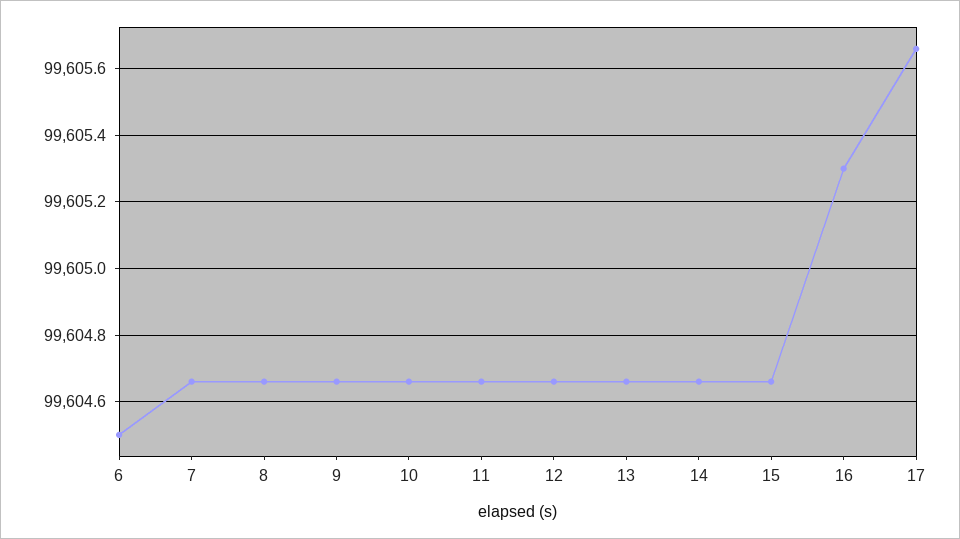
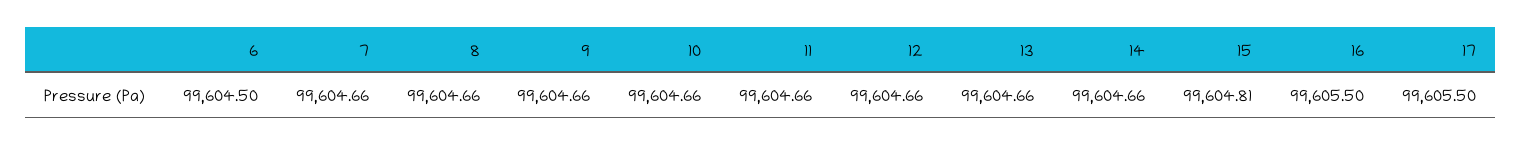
15: 99604.65 -> 99604.81
16: 99605.3 -> 99605.5
17: 99605.65 -> 99605.5

